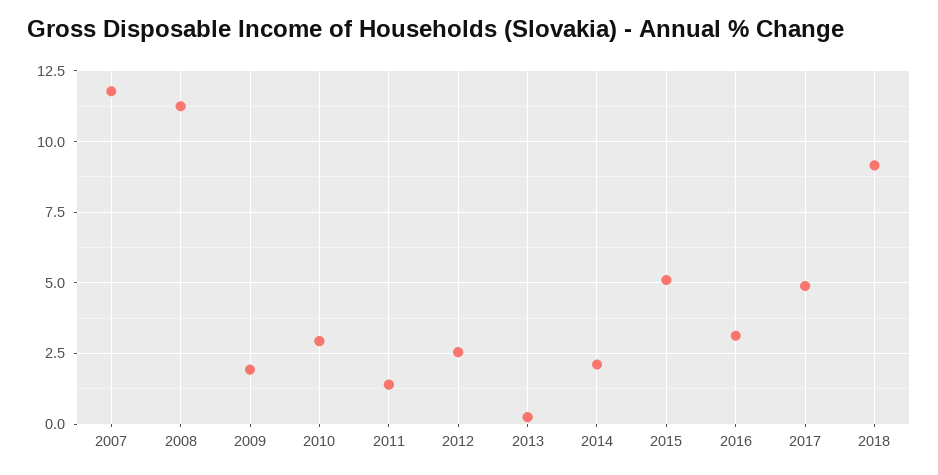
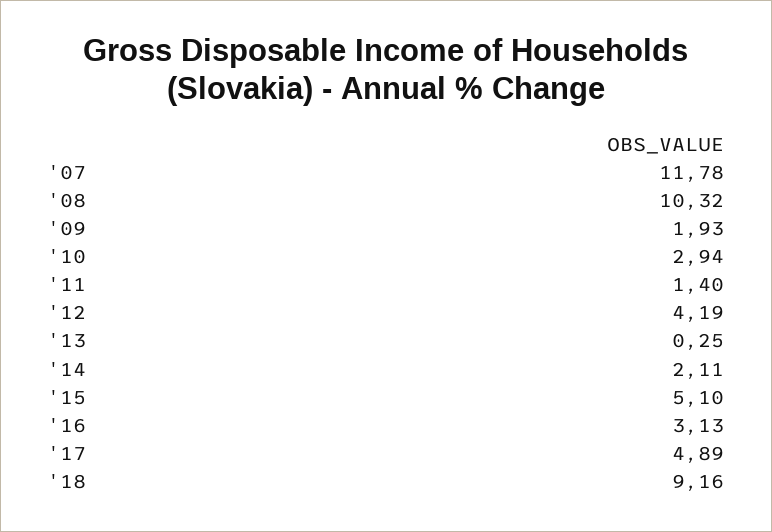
2008: 11.25 -> 10.32
2012: 2.5 -> 4.19

